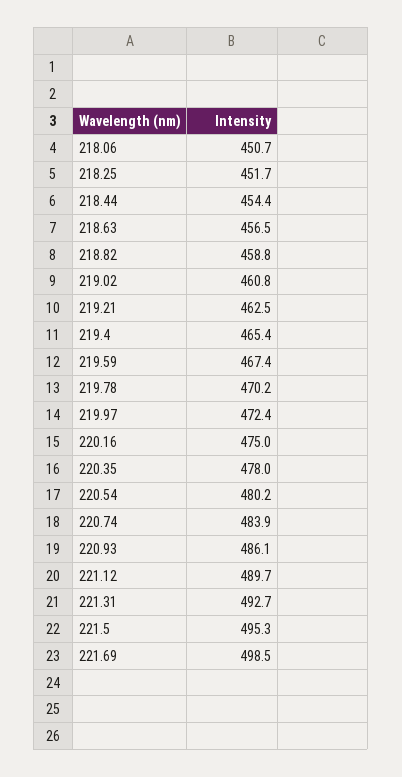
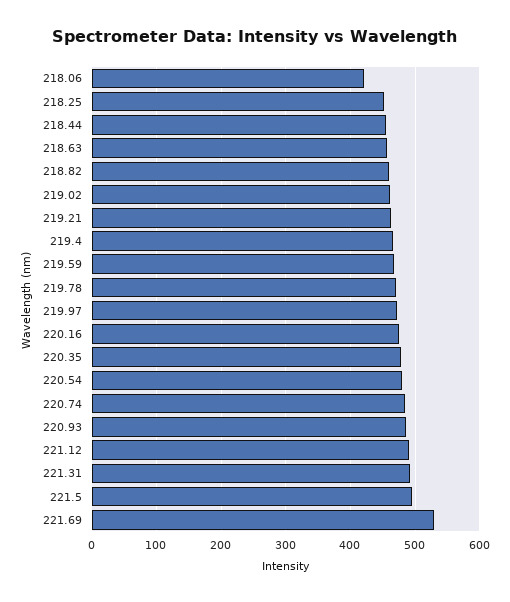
218.06: 450.7 -> 420
221.69: 498.5 -> 530

